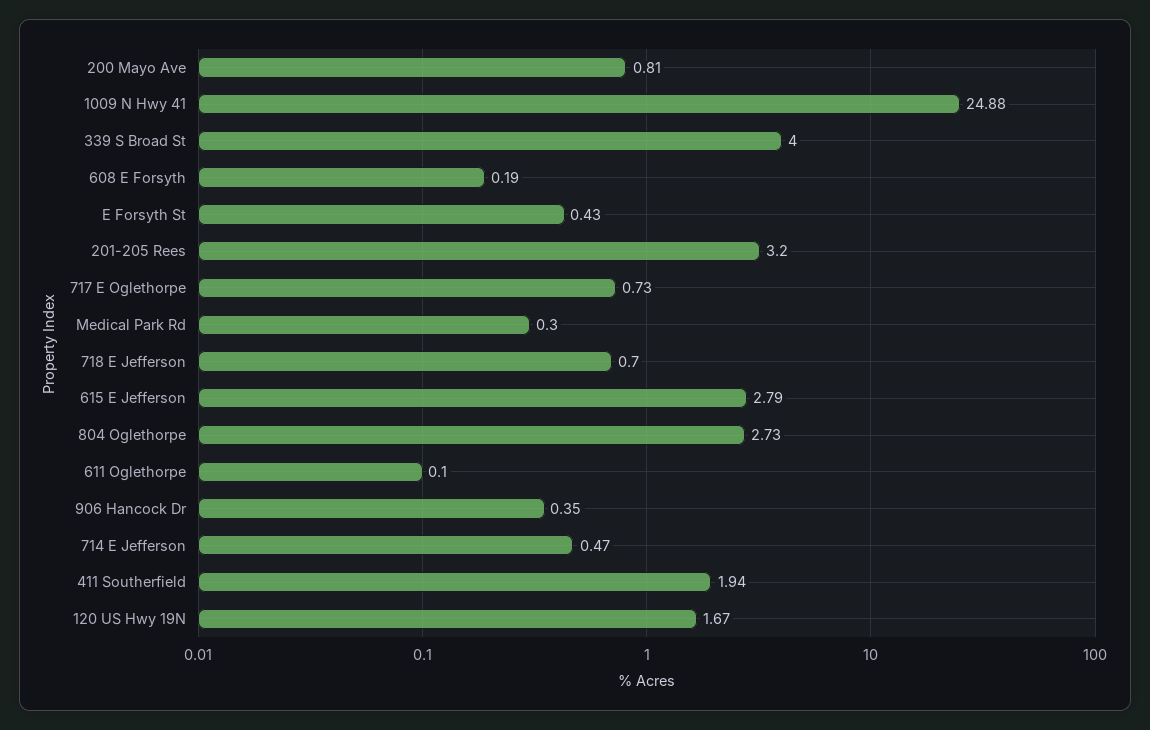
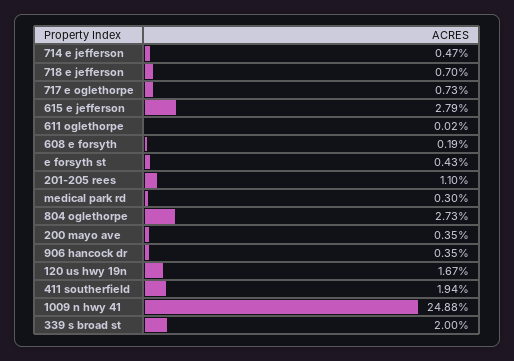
200 Mayo Ave: 0.81 -> 0.35
339 S Broad St: 4 -> 2
201-205 Rees: 3.2 -> 1.1
611 Oglethorpe: 0.1 -> 0.02

